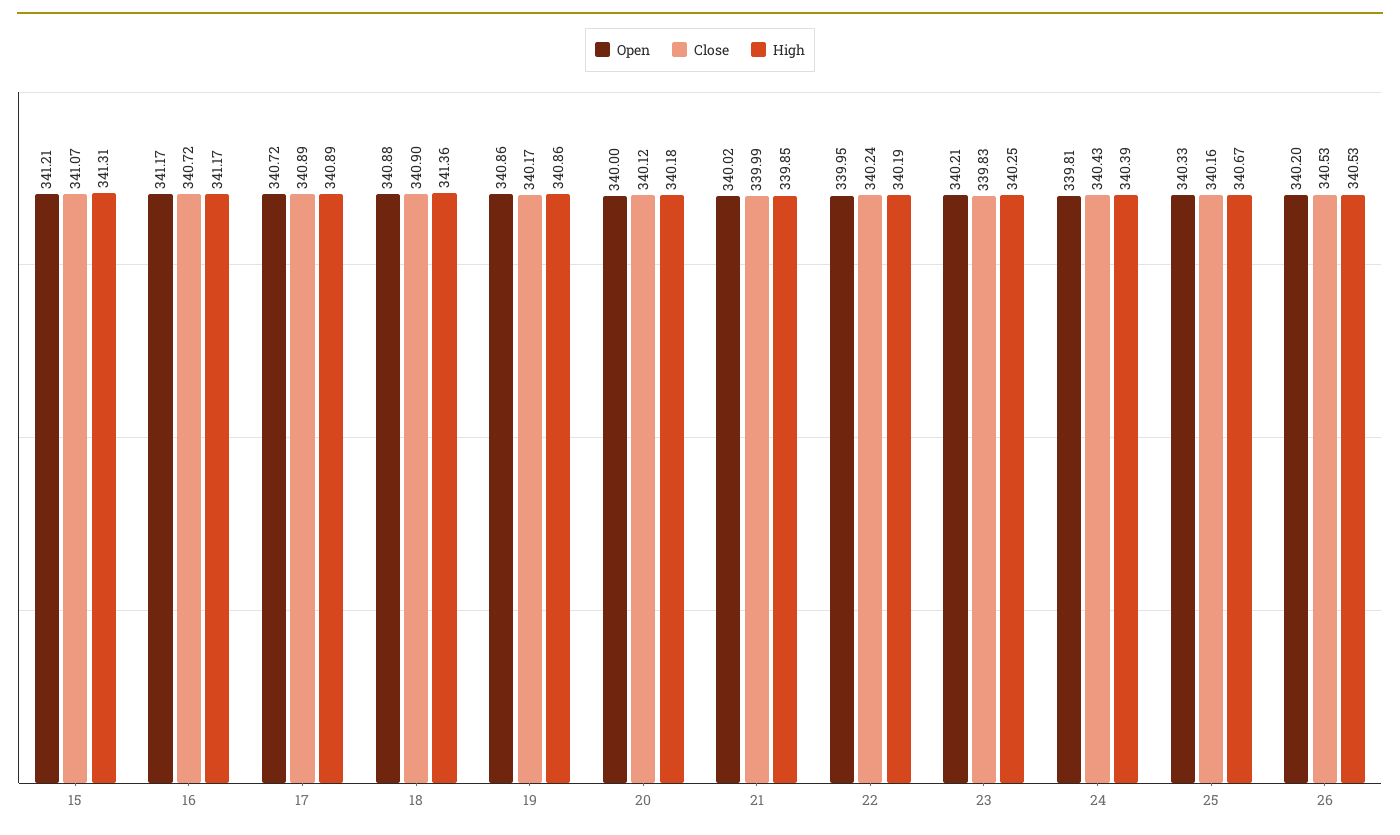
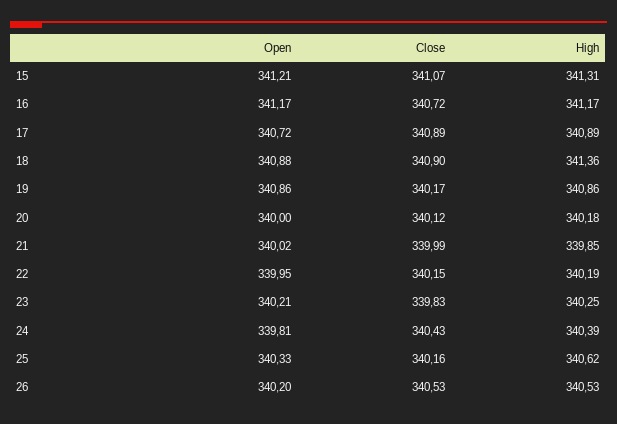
Close, 22: 340.24 -> 340.15
High, 25: 340.67 -> 340.62

